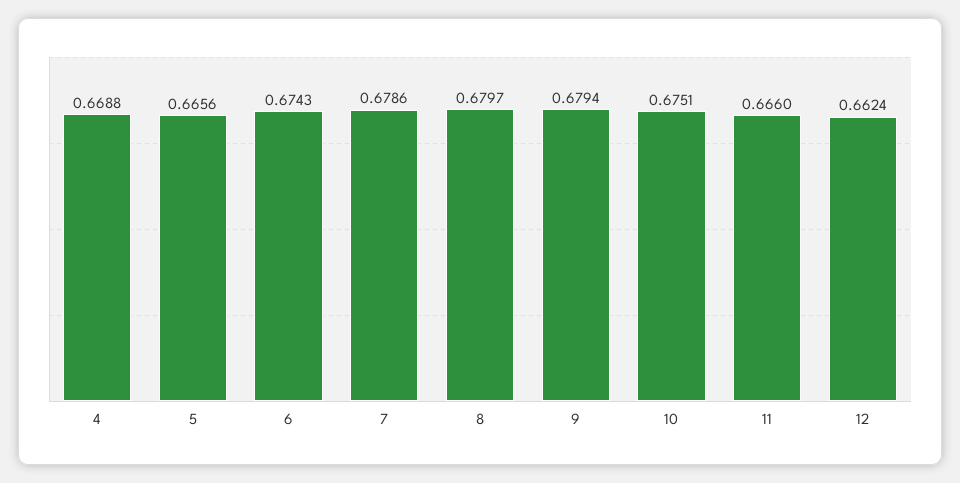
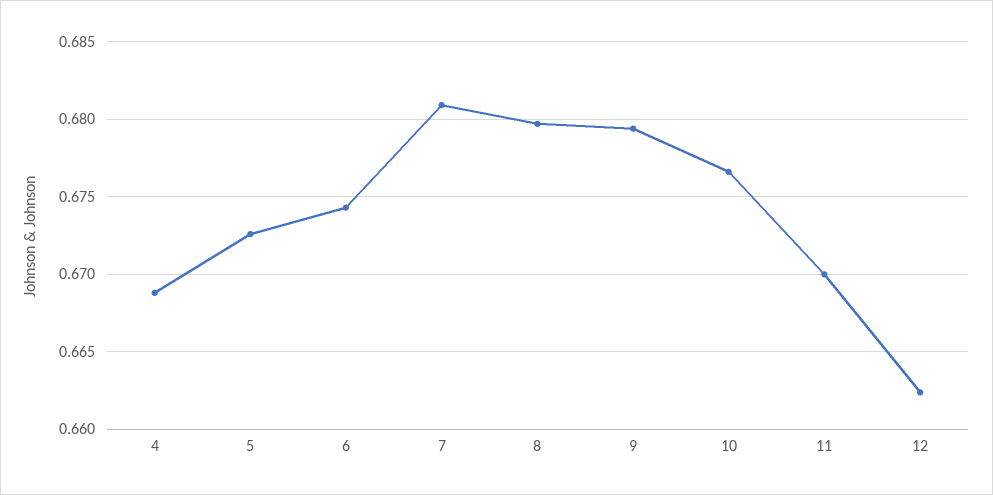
5: 0.6656 -> 0.6725
7: 0.6786 -> 0.681
10: 0.6751 -> 0.6765
11: 0.666 -> 0.67

